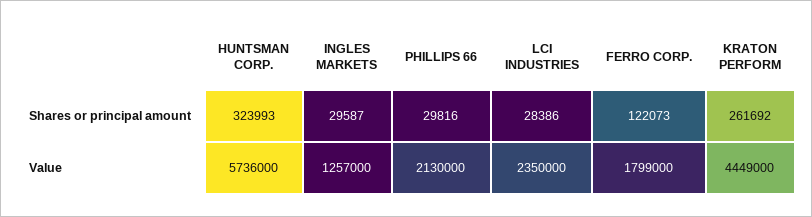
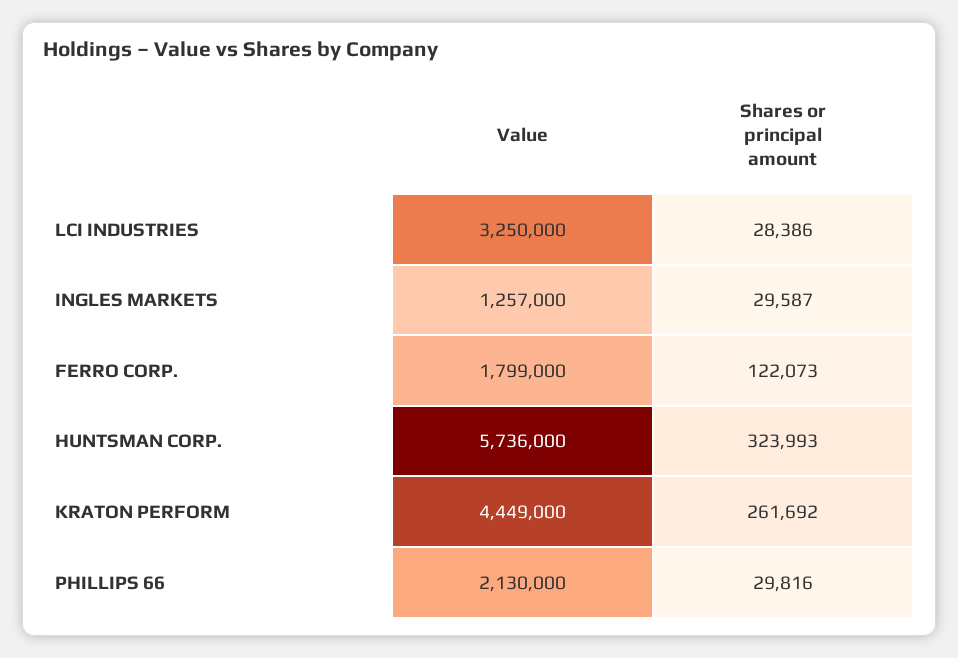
LCI INDUSTRIES, Value: 2350000 -> 3250000

